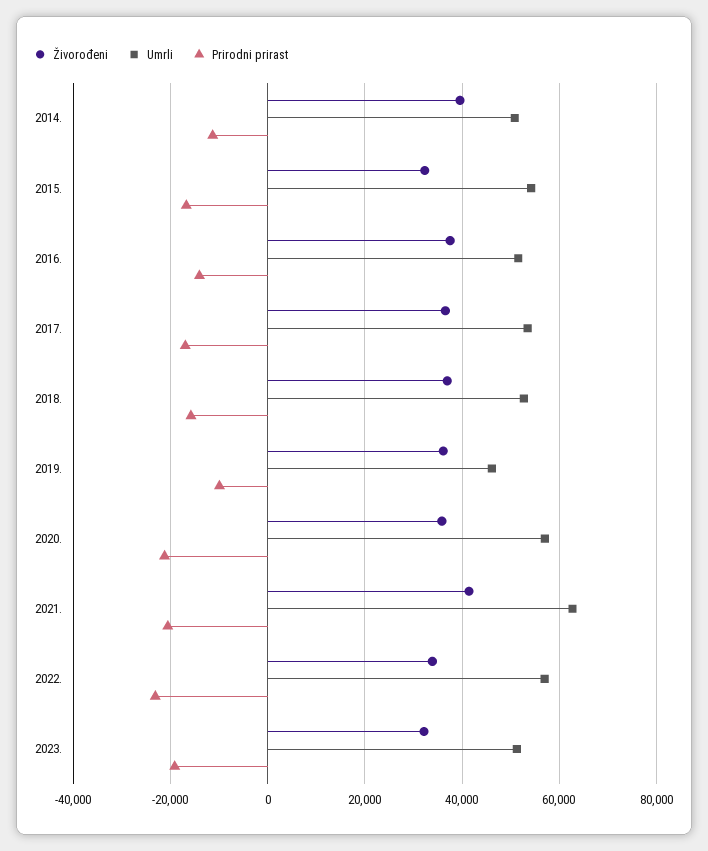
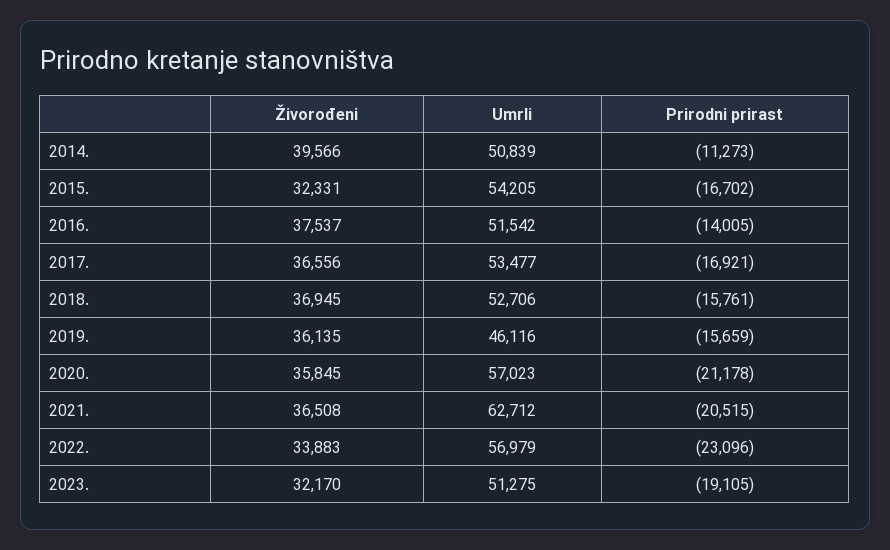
Prirodni prirast, 2019.: -10000 -> -15659
Živorođeni, 2021.: 42000 -> 36508

